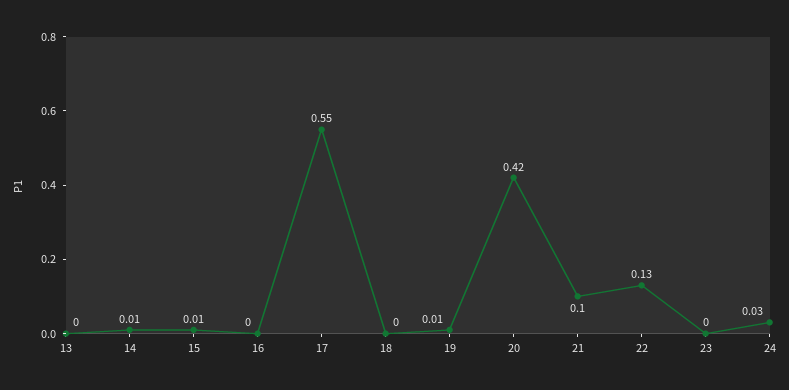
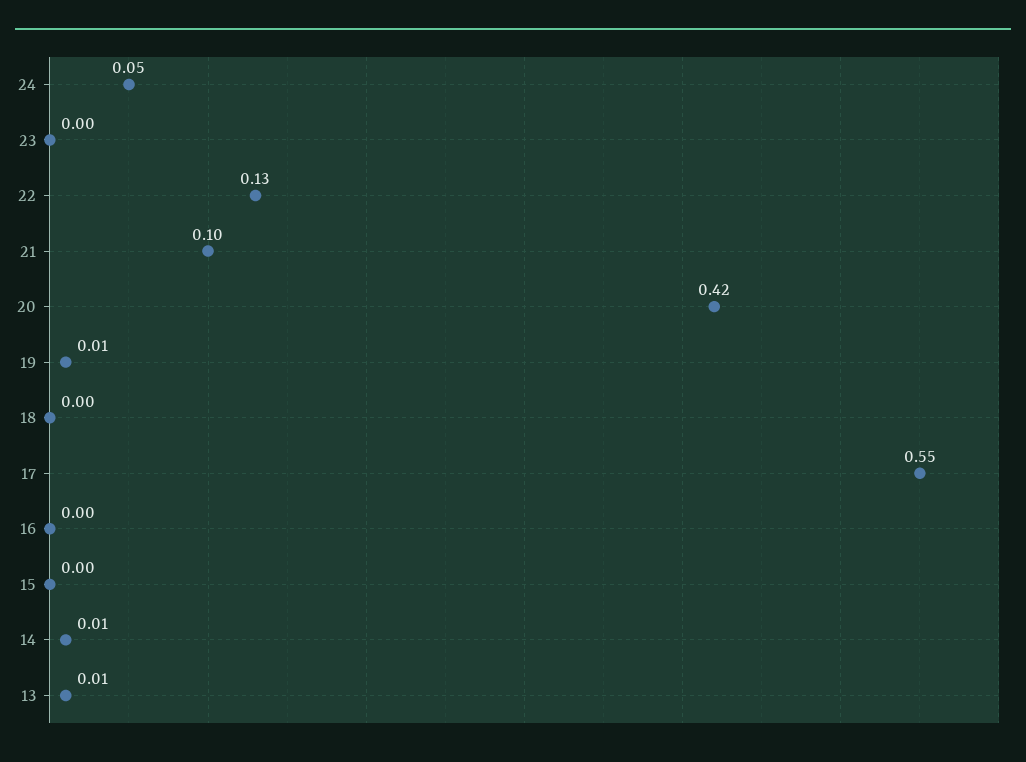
13: 0 -> 0.01
15: 0.01 -> 0
24: 0.03 -> 0.05

